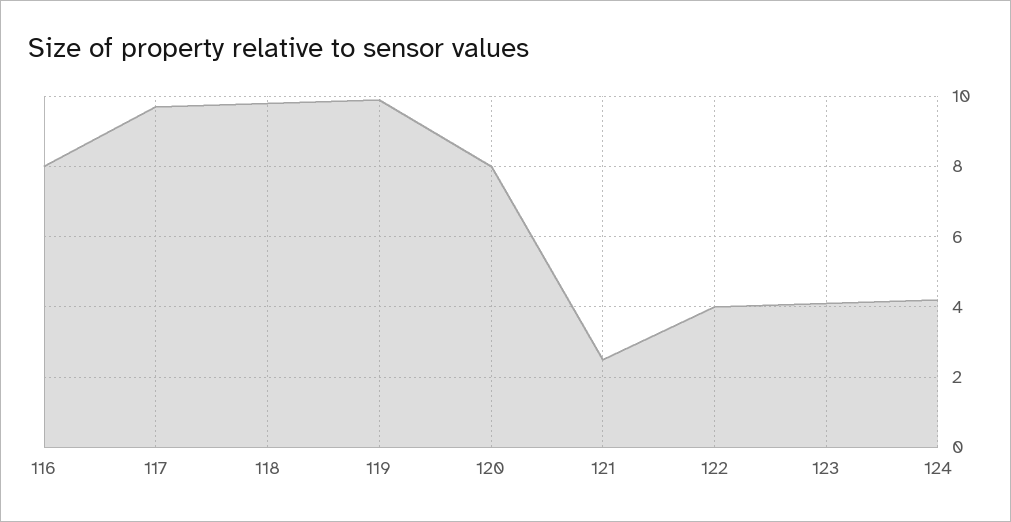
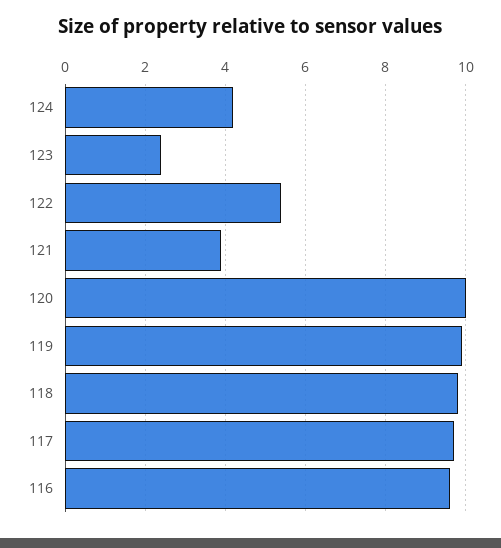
116: 8 -> 9.5
120: 8 -> 10
121: 2.5 -> 4
122: 4 -> 5.5
123: 4 -> 2.5

